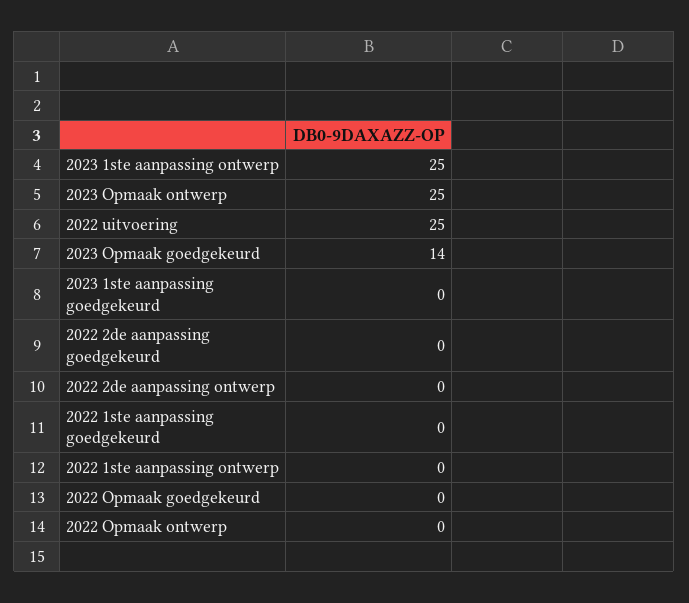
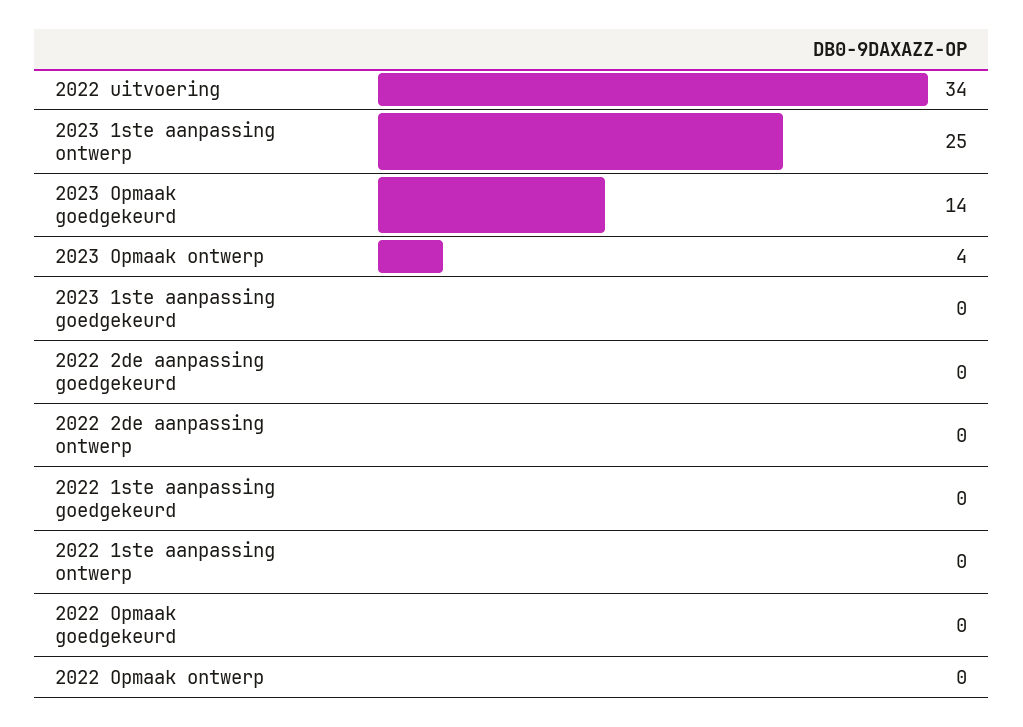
2023 Opmaak ontwerp: 25 -> 4
2022 uitvoering: 25 -> 34

